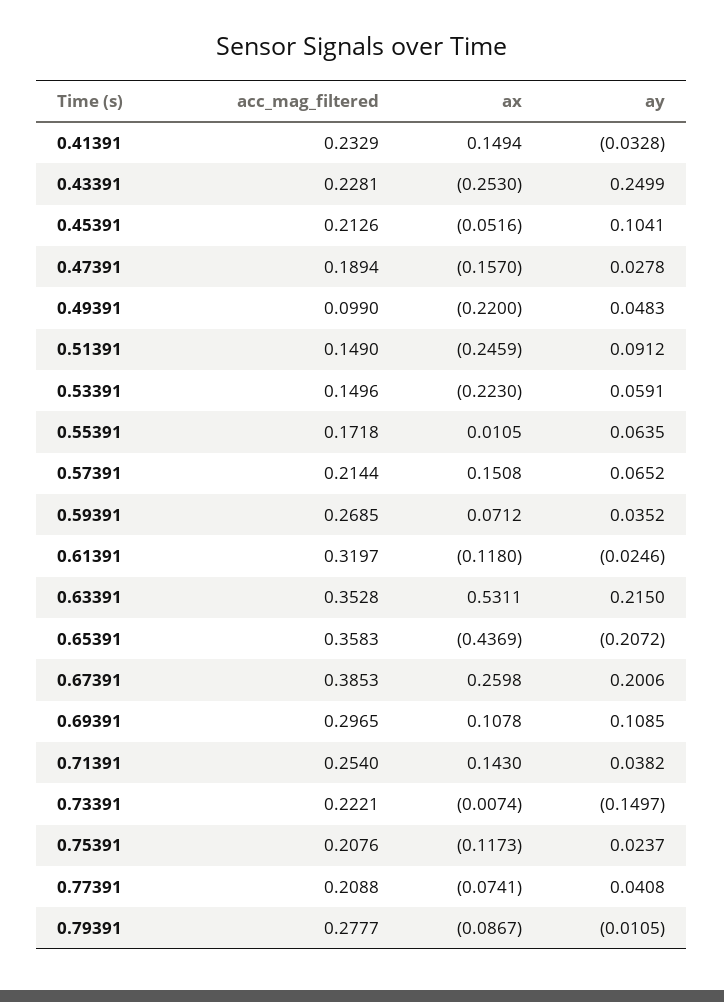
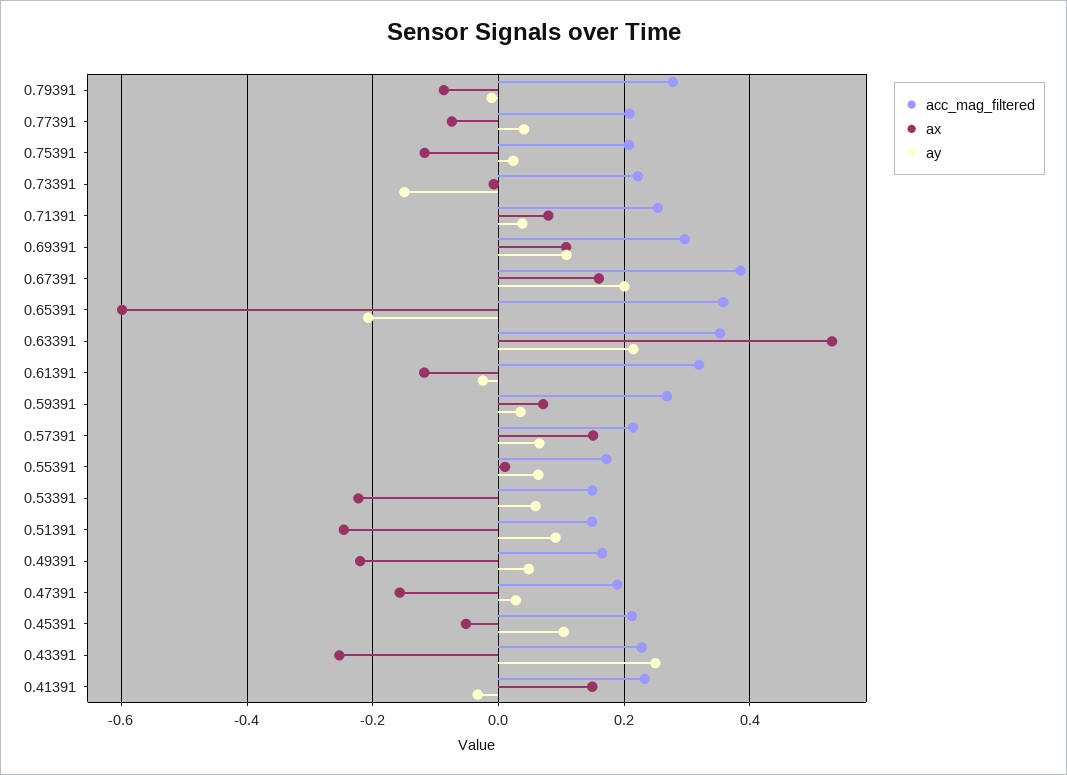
acc_mag_filtered, 0.49391: 0.099 -> 0.16
ax, 0.65391: -0.4369 -> -0.6
ax, 0.67391: 0.2598 -> 0.16
ax, 0.71391: 0.143 -> 0.08

